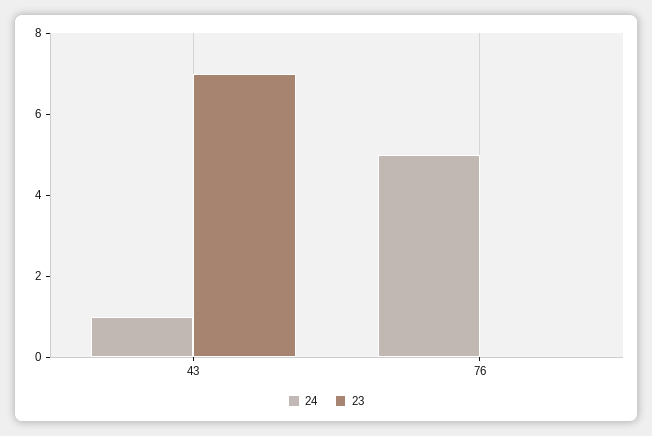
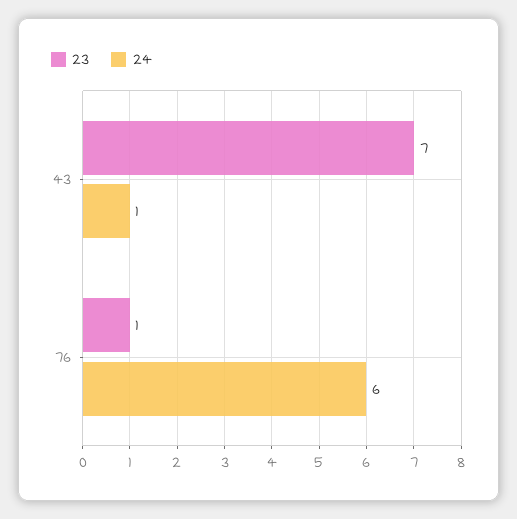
24, 76: 5 -> 6
23, 76: 0 -> 1

